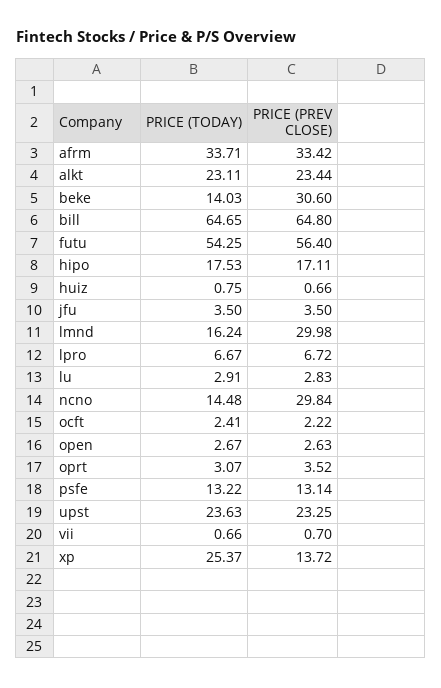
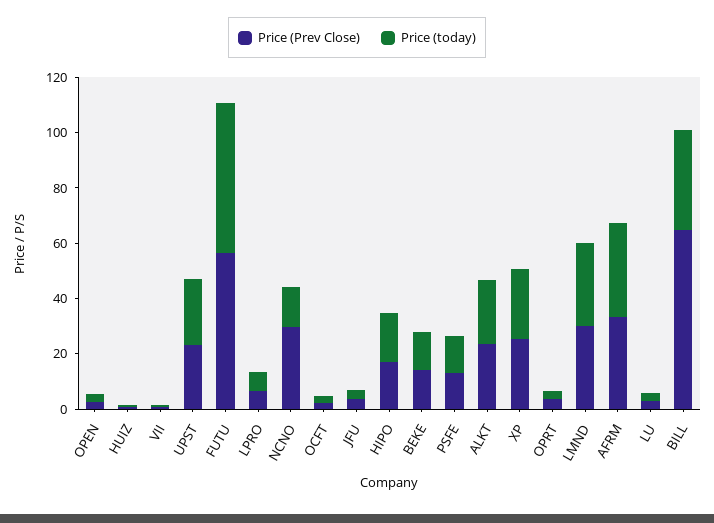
PRICE (PREV CLOSE), beke: 30.6 -> 15
PRICE (TODAY), bill: 64.65 -> 35
PRICE (TODAY), lmnd: 16.24 -> 30
PRICE (PREV CLOSE), xp: 13.72 -> 25

